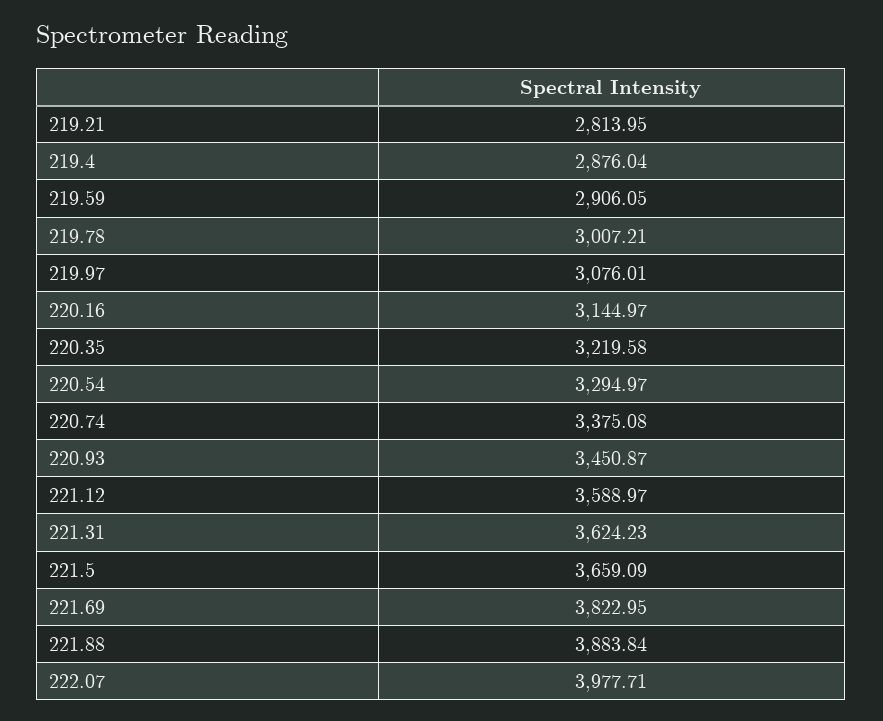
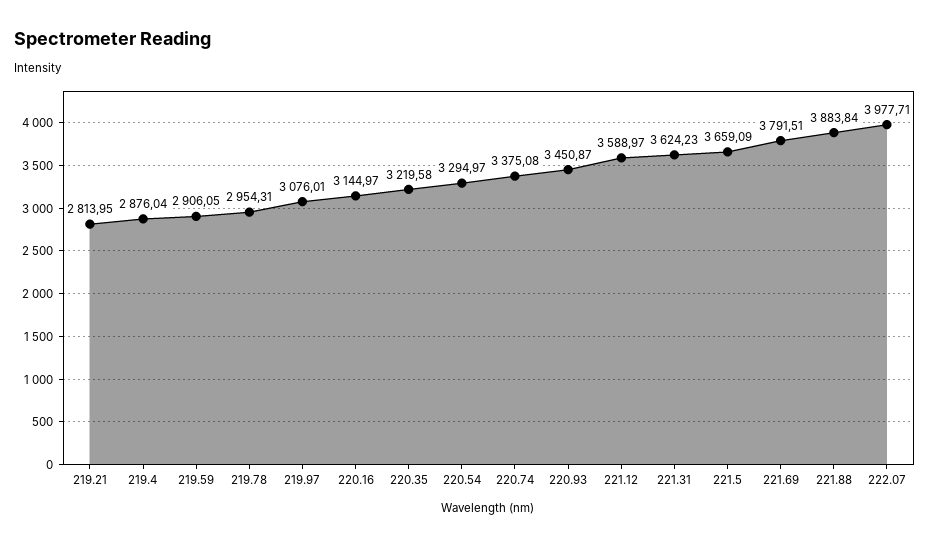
219.78: 3007.21 -> 2954.31
221.69: 3822.95 -> 3791.51

